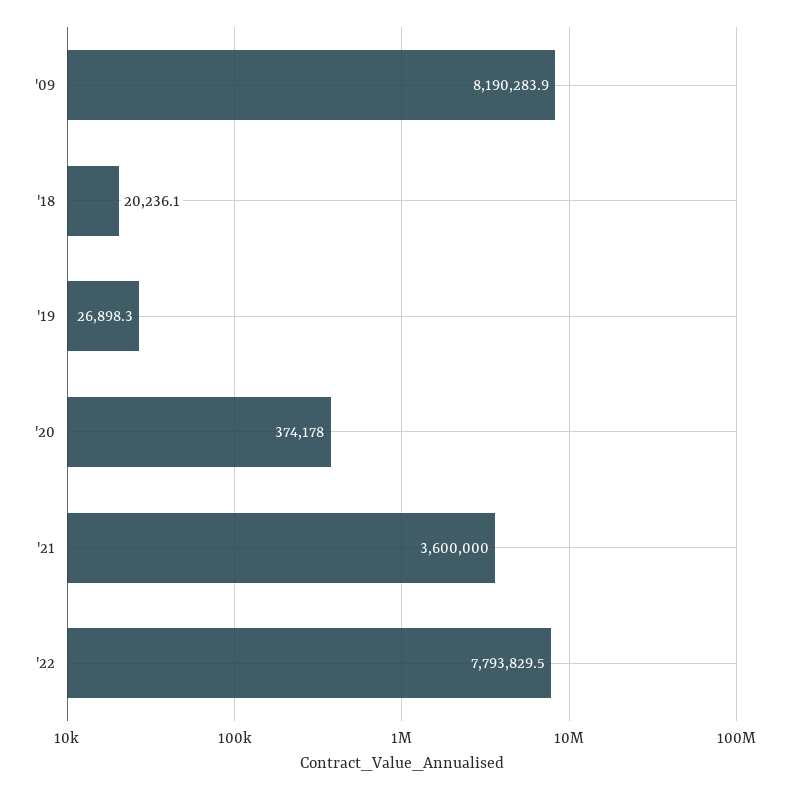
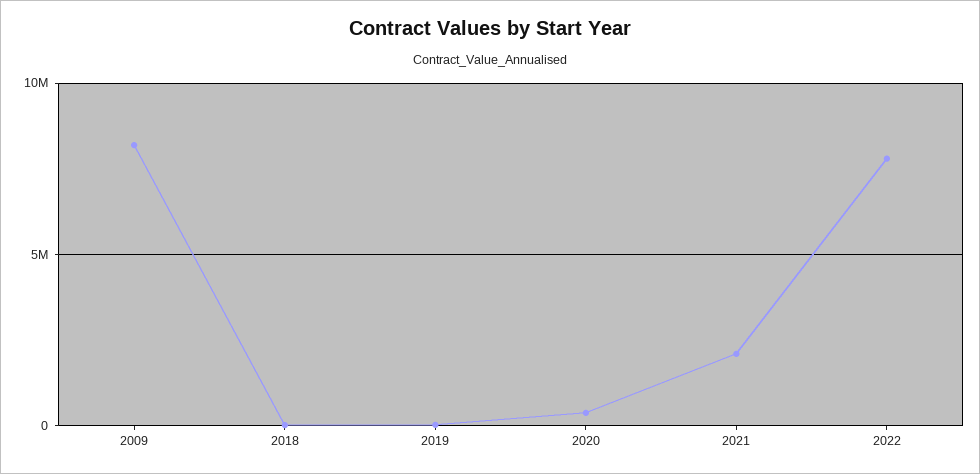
'21: 3600000 -> 2000000

